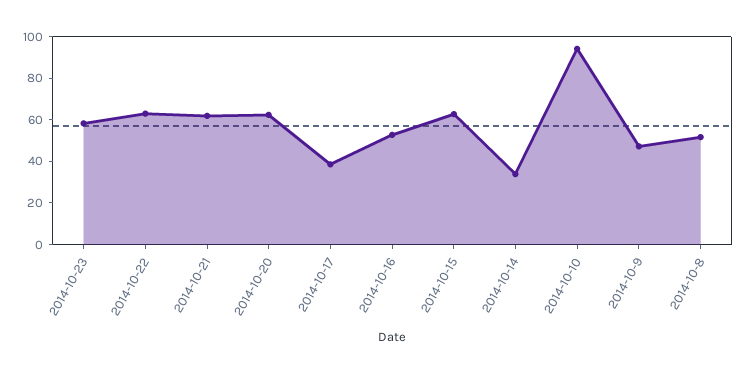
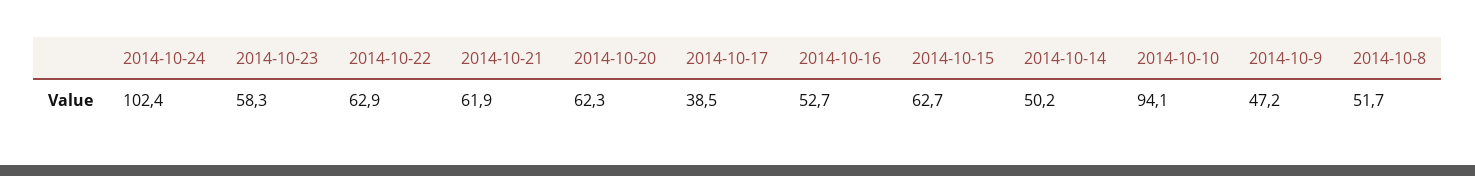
2014-10-14: 35 -> 50.2
2014-10-24: none -> 102.4

